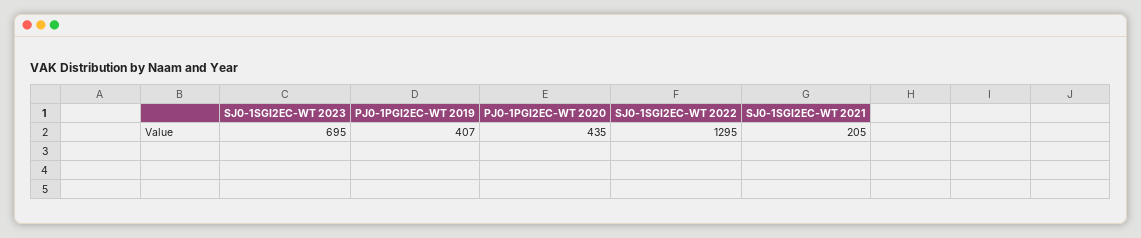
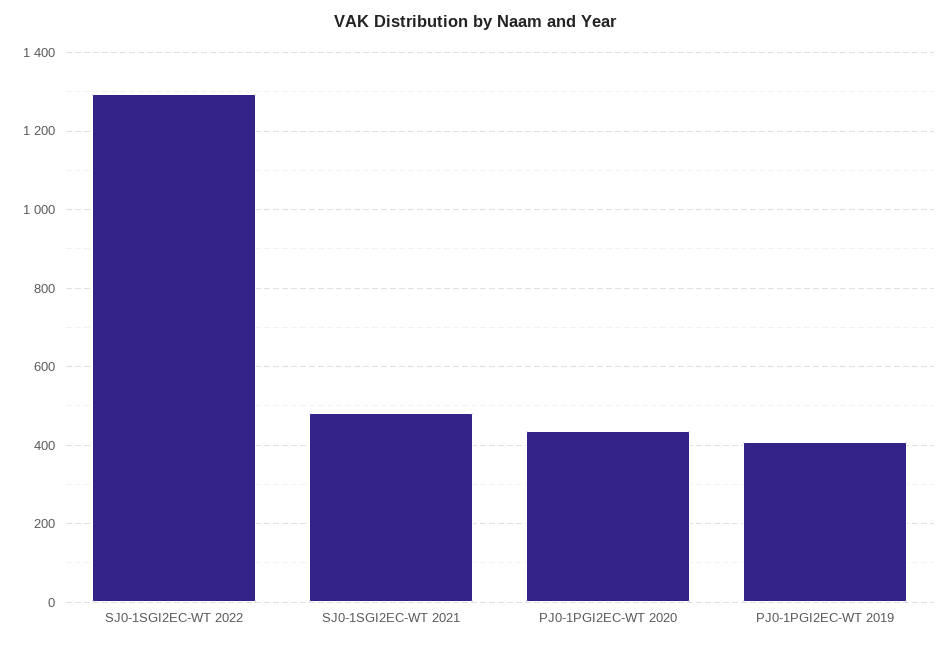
SJ0-1SGI2EC-WT 2023: 695 -> none
SJ0-1SGI2EC-WT 2021: 205 -> 480

